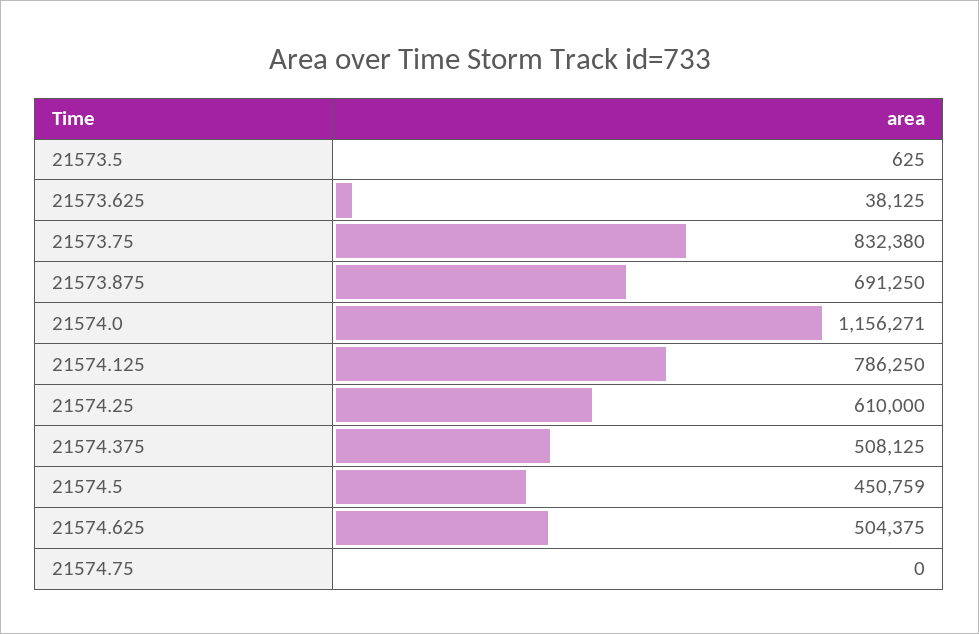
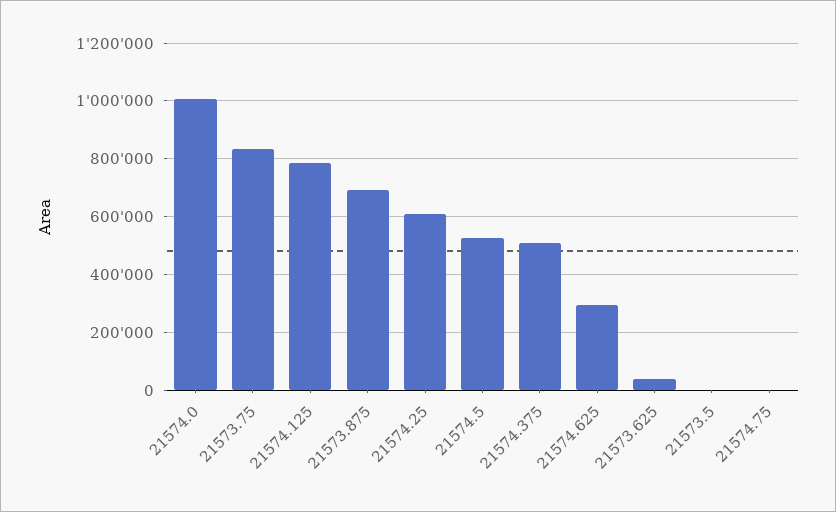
21574.0: 1156271 -> 1000000
21574.5: 450759 -> 525000
21574.625: 504375 -> 300000

